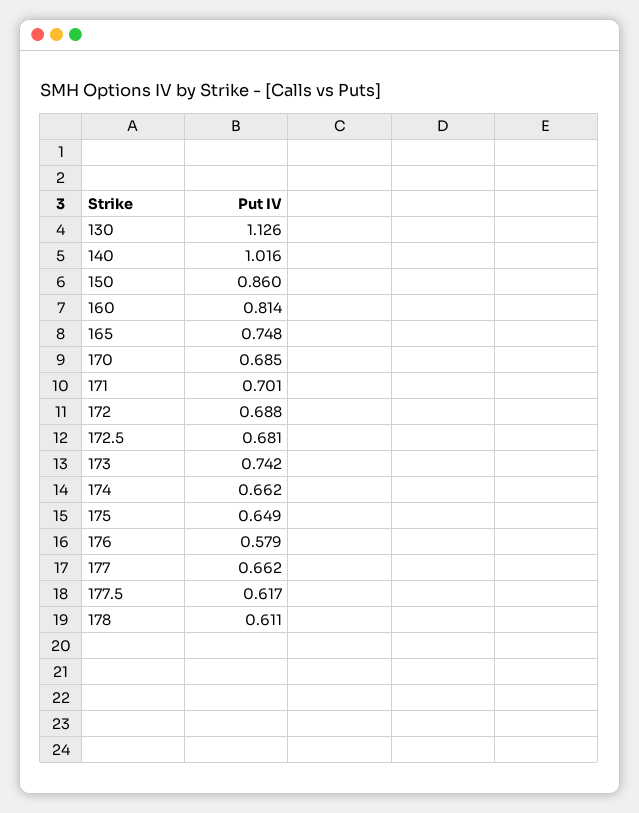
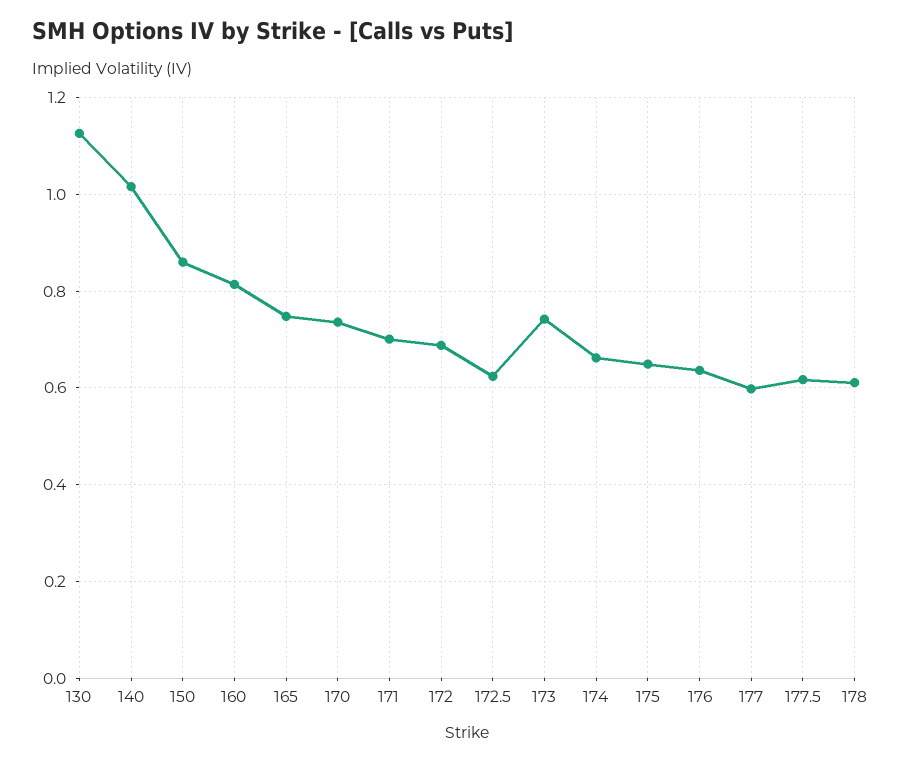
170: 0.685 -> 0.74
172.5: 0.681 -> 0.62
176: 0.579 -> 0.64
177: 0.662 -> 0.6

